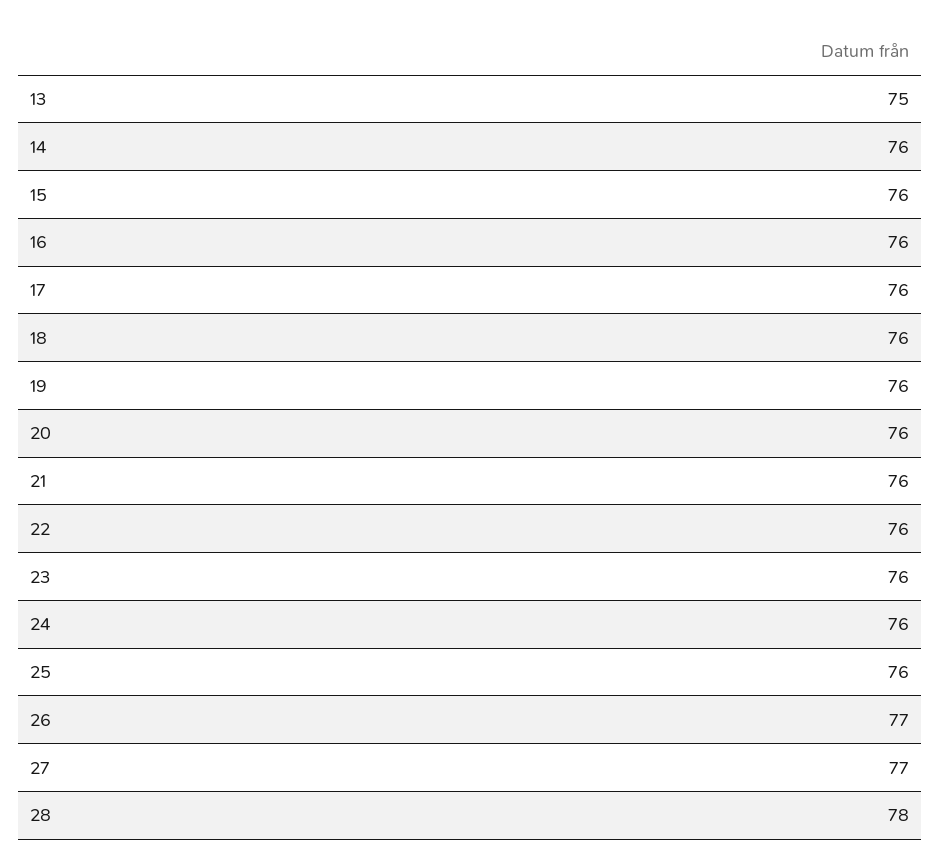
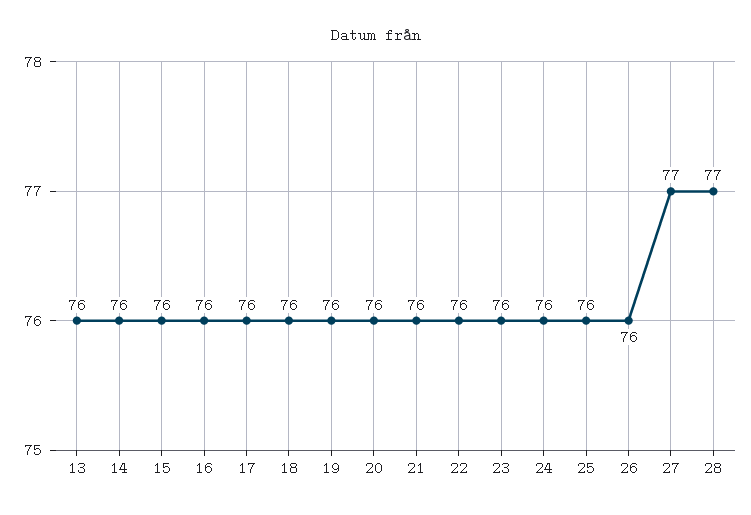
13: 75 -> 76
26: 77 -> 76
28: 78 -> 77

